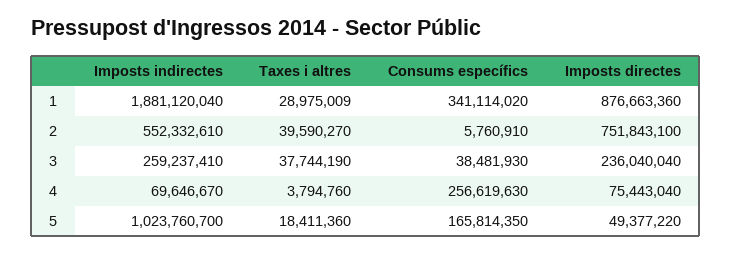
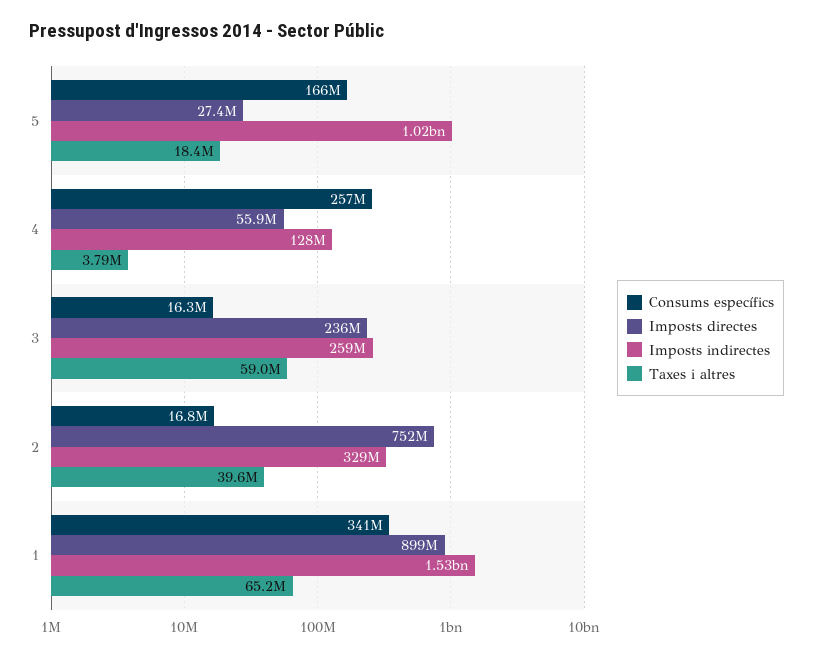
Imposts indirectes, 1: 1881120040 -> 1530000000
Taxes i altres, 1: 28975009 -> 65200000
Imposts directes, 1: 876663360 -> 899000000
Imposts indirectes, 2: 552332610 -> 329000000
Consums específics, 2: 5760910 -> 16800000
Taxes i altres, 3: 37744190 -> 59000000
Consums específics, 3: 38481930 -> 16300000
Imposts indirectes, 4: 69646670 -> 128000000
Imposts directes, 4: 75443040 -> 55900000
Imposts directes, 5: 49377220 -> 27400000

